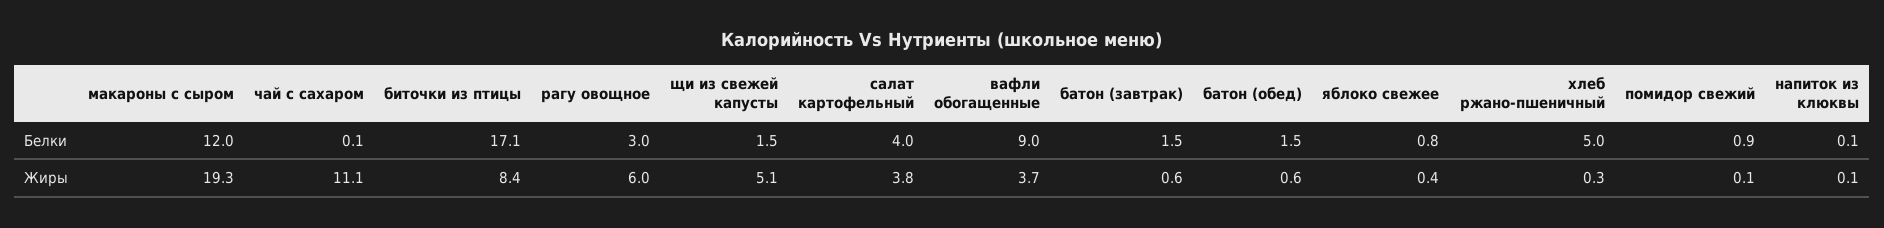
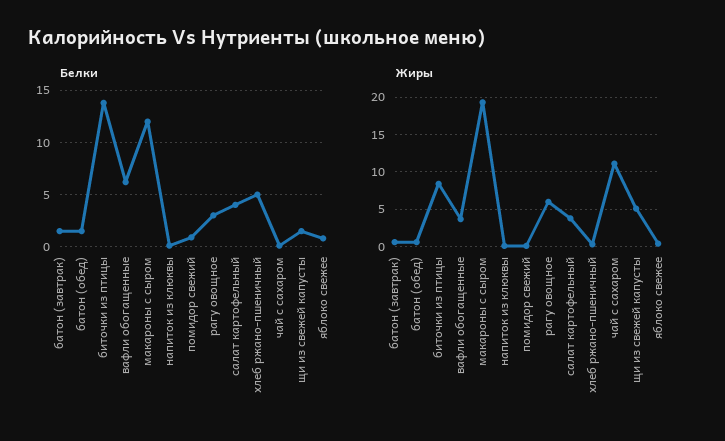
Белки, биточки из птицы: 17.1 -> 14
Белки, вафли обогащенные: 9 -> 6

